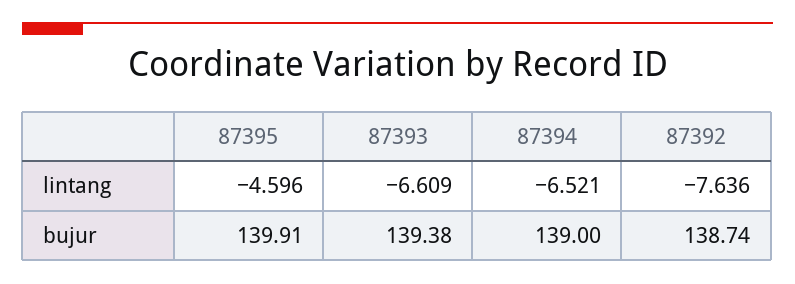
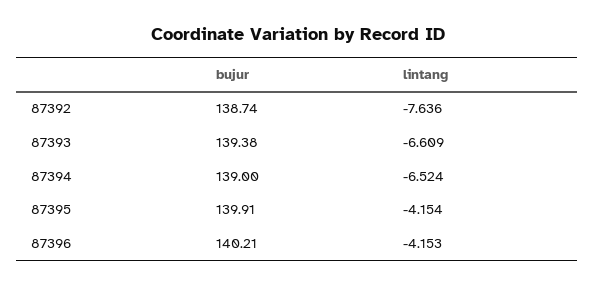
87395, lintang: -4.596 -> -4.154
87394, lintang: -6.521 -> -6.524
87396, bujur: none -> 140.21
87396, lintang: none -> -4.153

